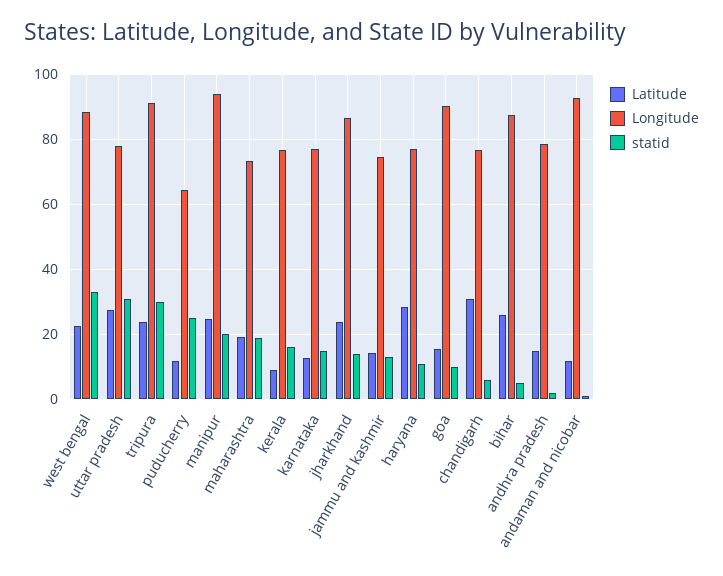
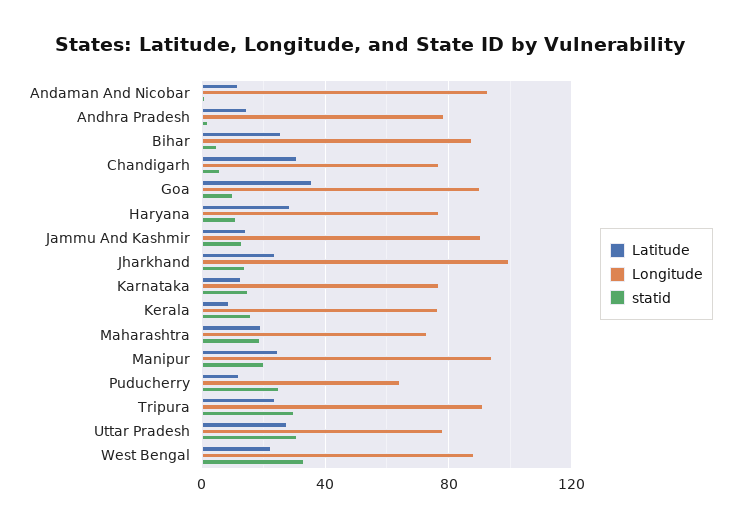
Longitude, jharkhand: 86 -> 100
Longitude, jammu and kashmir: 74 -> 90
Latitude, goa: 16 -> 35

